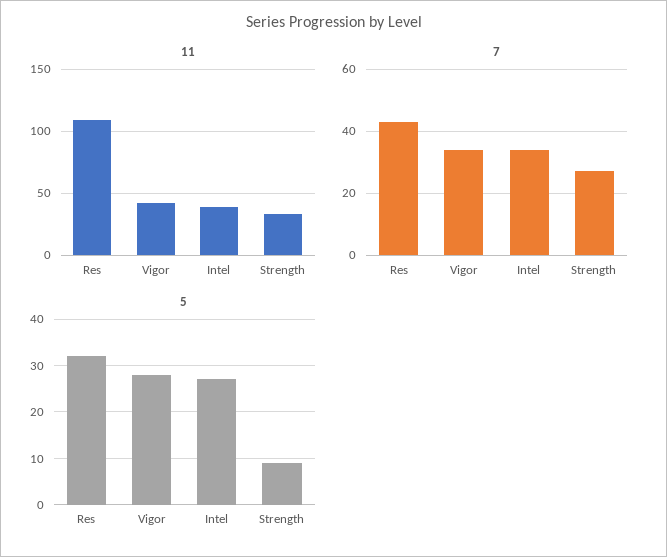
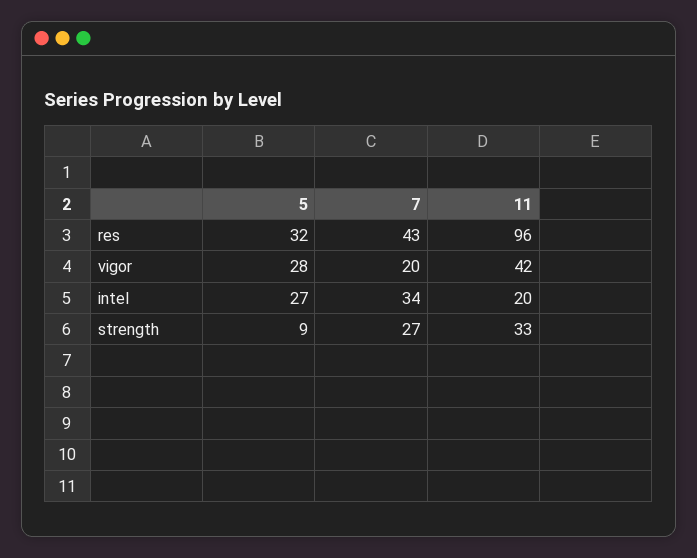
11, Res: 110 -> 96
11, Intel: 40 -> 20
7, Vigor: 35 -> 20

